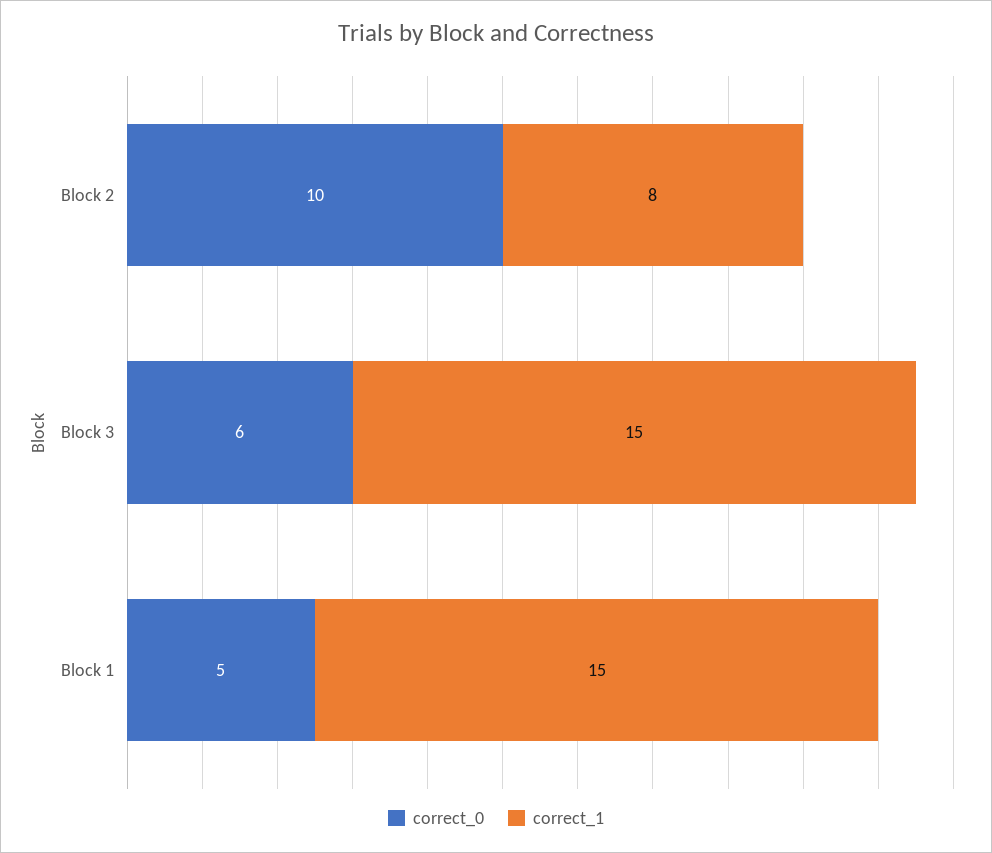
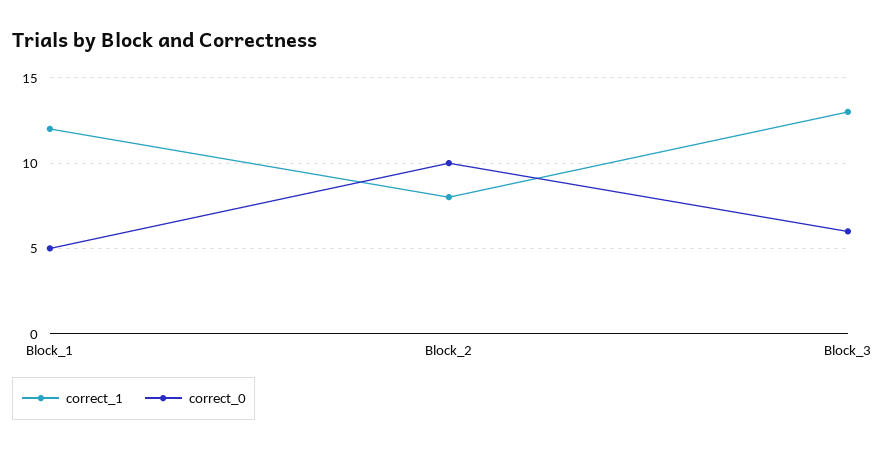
correct_1, Block 3: 15 -> 13
correct_1, Block 1: 15 -> 12

